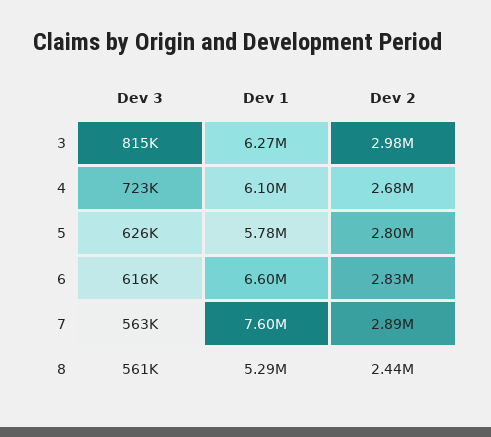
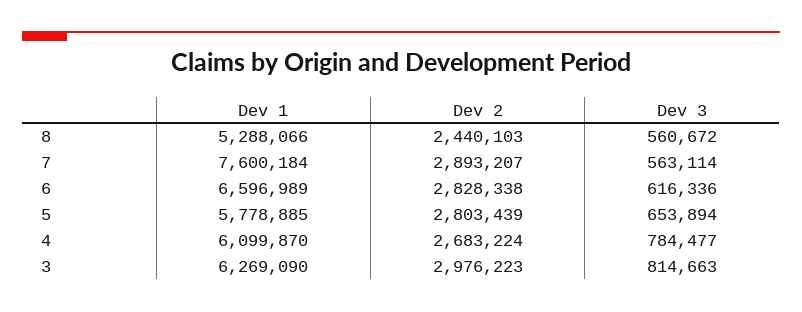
Dev 3, 4: 723000 -> 784477
Dev 3, 5: 626000 -> 653894

